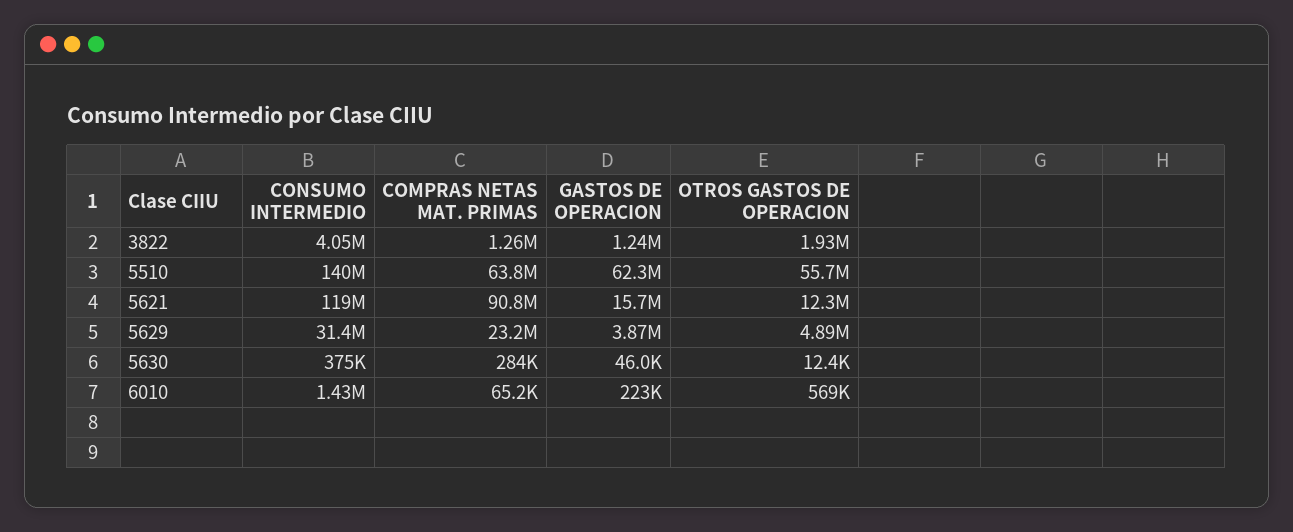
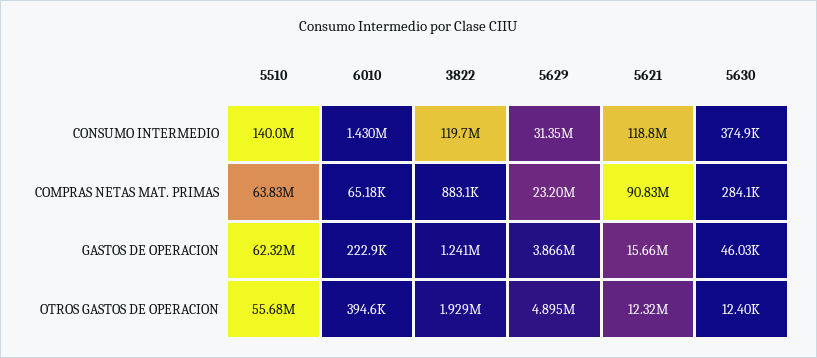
CONSUMO INTERMEDIO, 3822: 4050000 -> 119700000
COMPRAS NETAS MAT. PRIMAS, 3822: 1260000 -> 883100
OTROS GASTOS DE OPERACION, 6010: 569000 -> 394600

